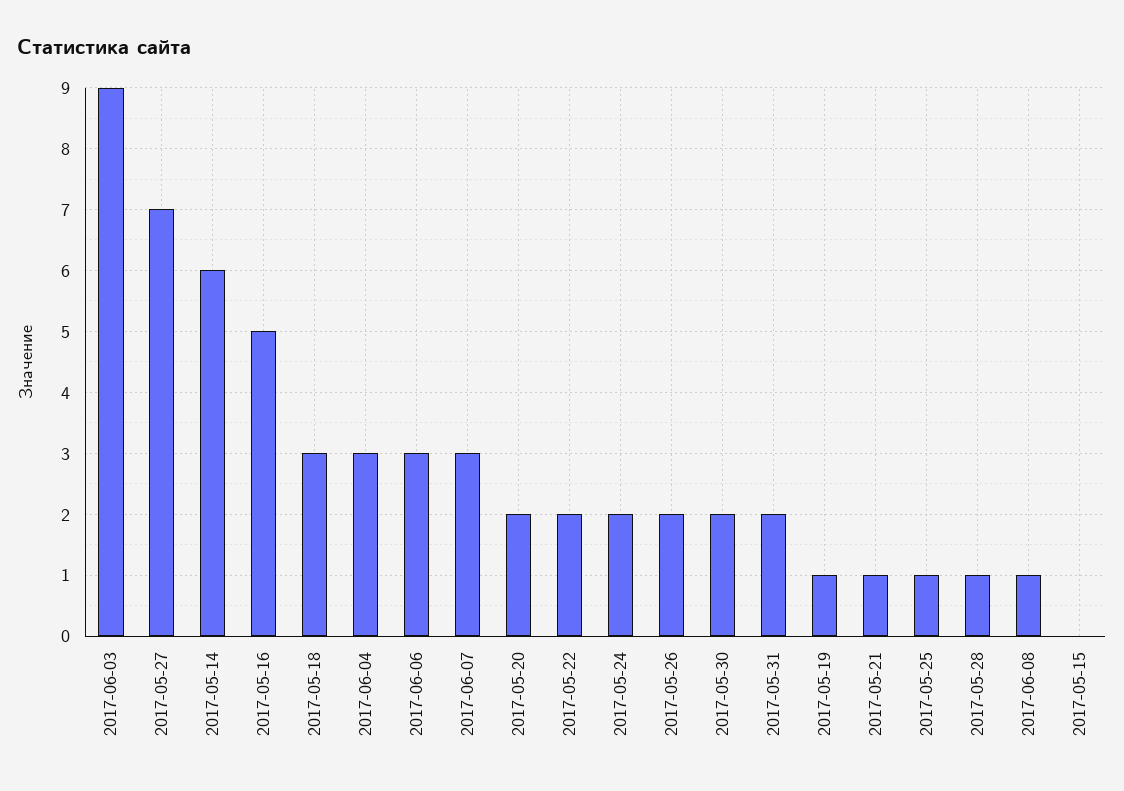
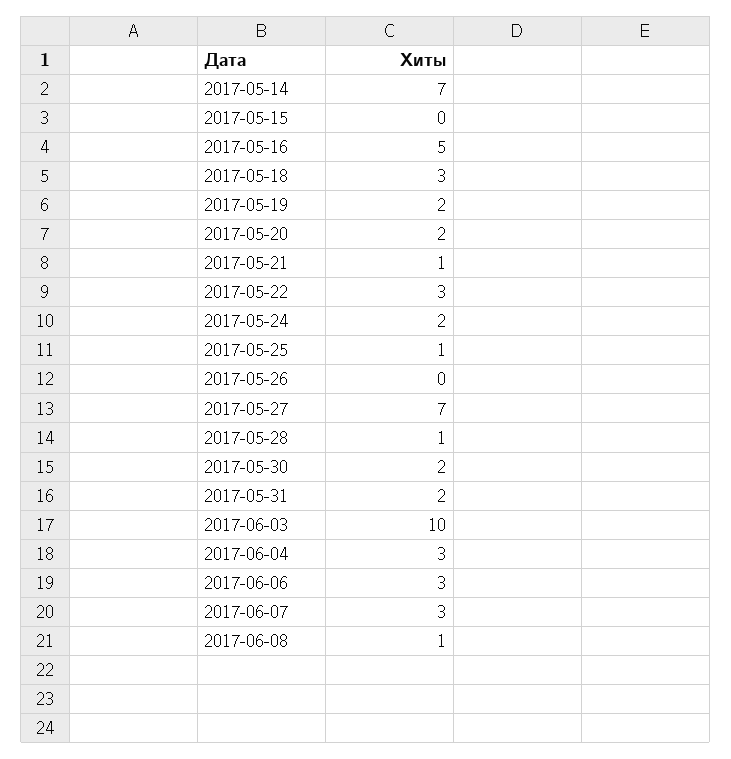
2017-06-03: 9 -> 10
2017-05-14: 6 -> 7
2017-05-22: 2 -> 3
2017-05-26: 2 -> 0
2017-05-19: 1 -> 2

